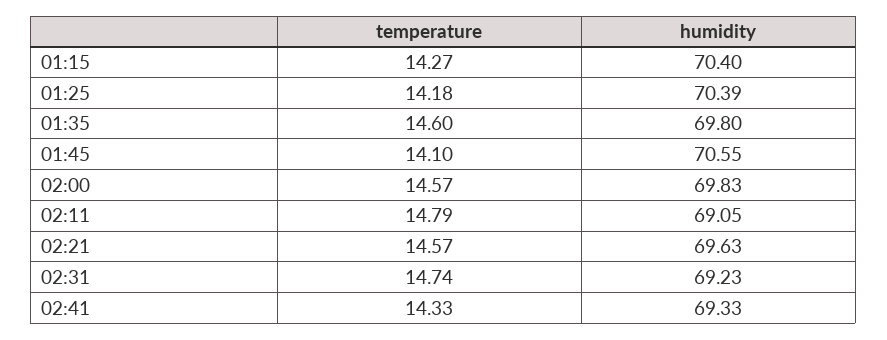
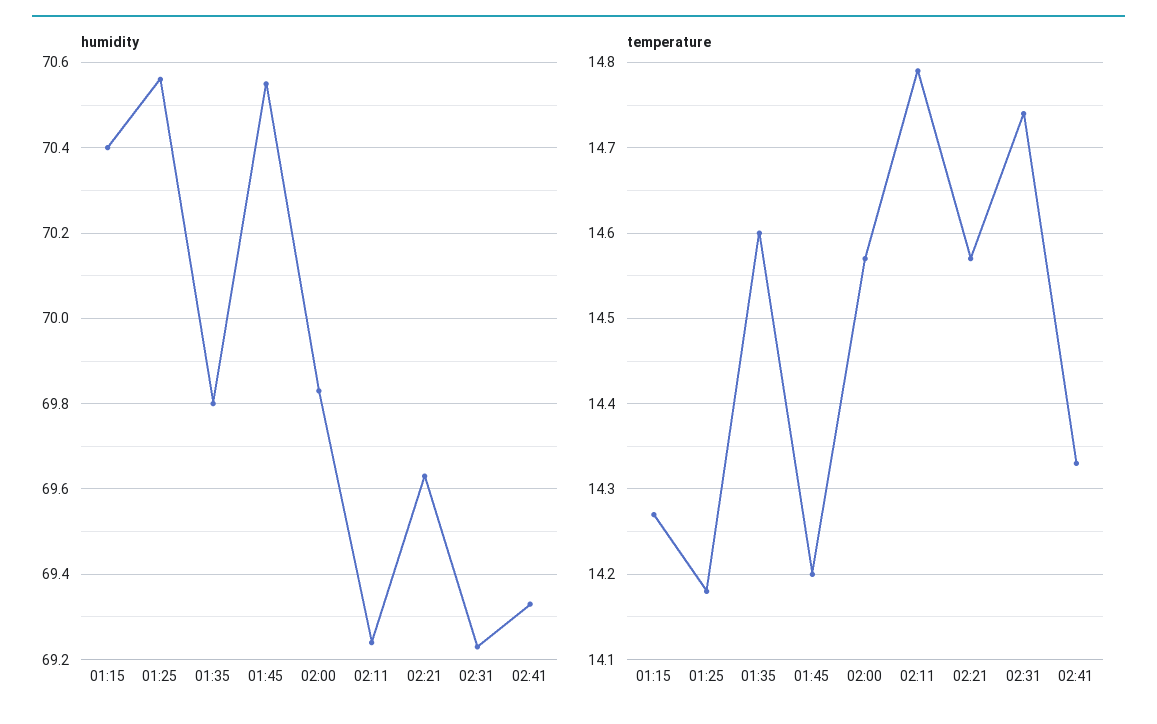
humidity, 01:25: 70.39 -> 70.55
temperature, 01:45: 14.1 -> 14.2
humidity, 02:11: 69.05 -> 69.25

